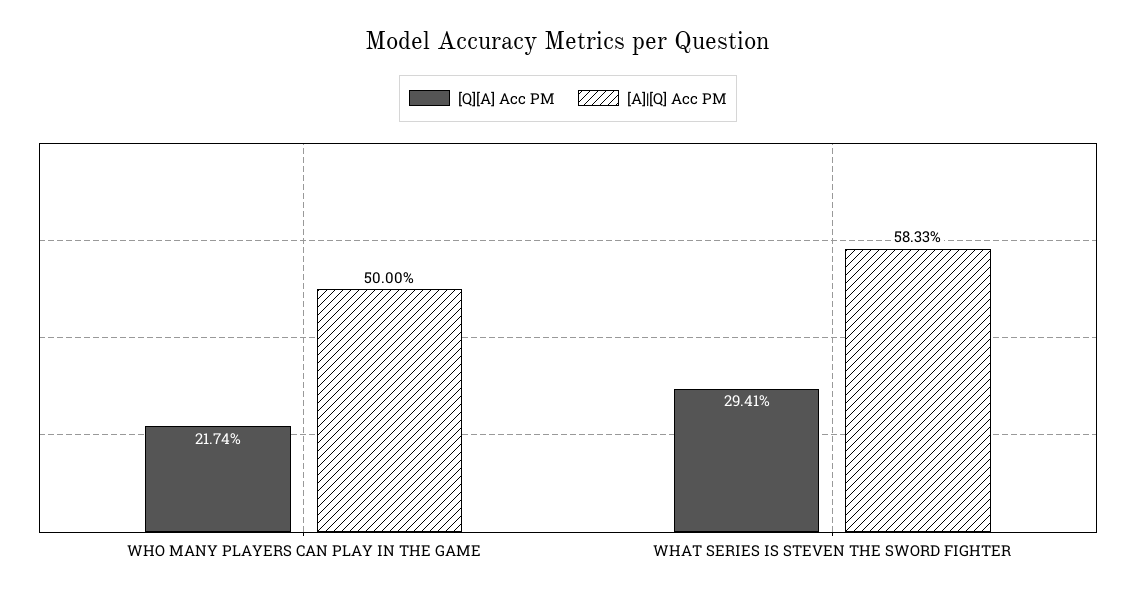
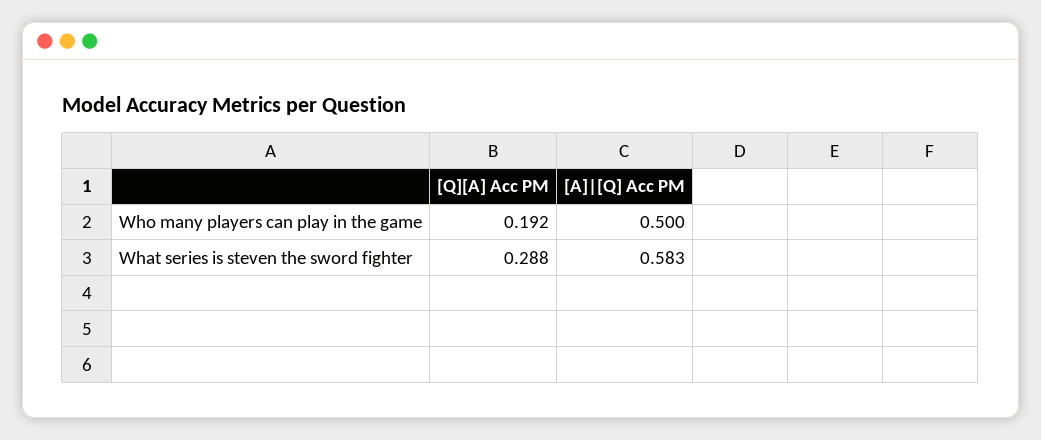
[Q][A] Acc PM, WHO MANY PLAYERS CAN PLAY IN THE GAME: 0.2174 -> 0.192
[Q][A] Acc PM, WHAT SERIES IS STEVEN THE SWORD FIGHTER: 0.2941 -> 0.288

